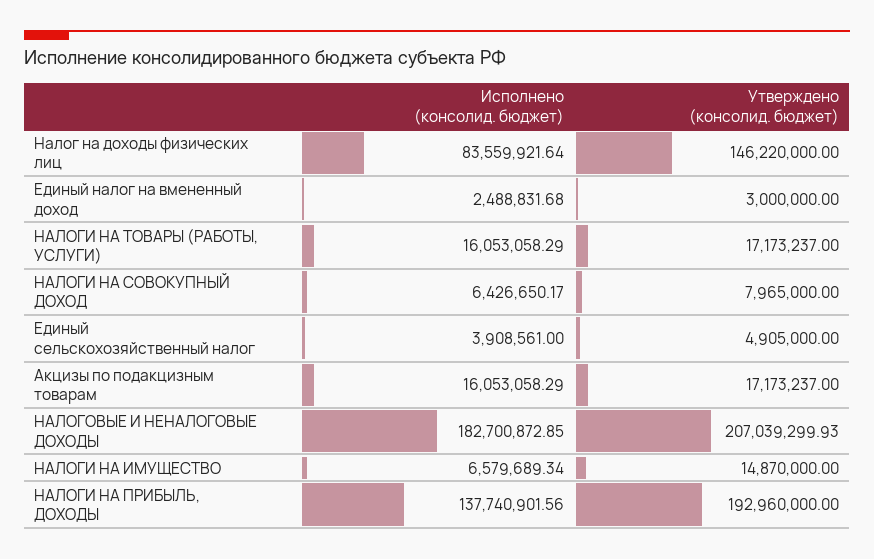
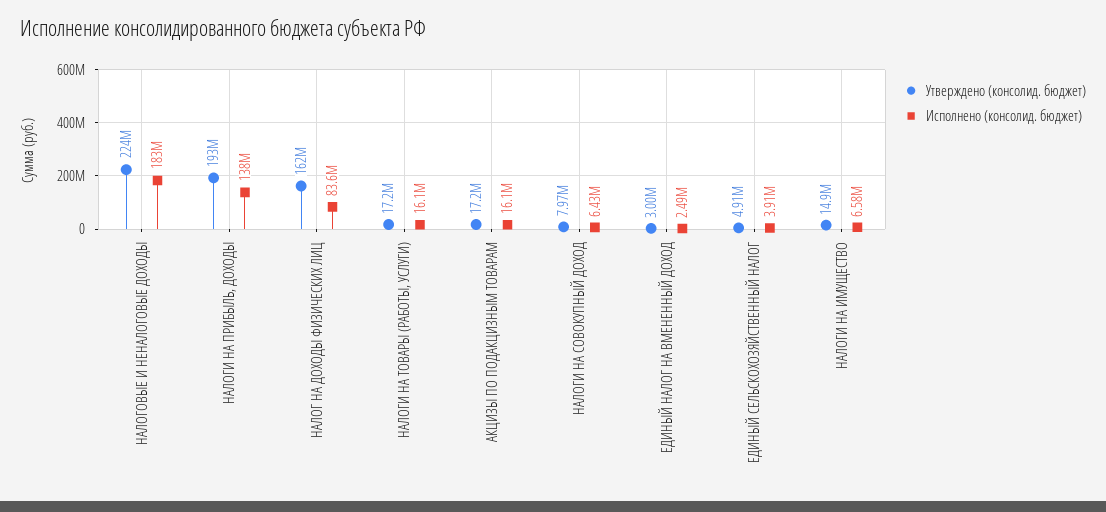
Утверждено (консолид. бюджет), Налог на доходы физических лиц: 146220000 -> 162000000
Утверждено (консолид. бюджет), НАЛОГОВЫЕ И НЕНАЛОГОВЫЕ ДОХОДЫ: 207039299.93 -> 224000000

